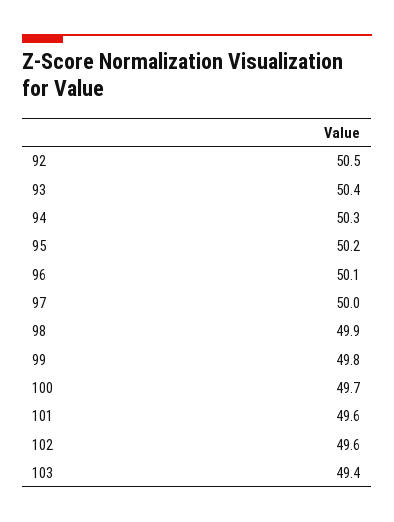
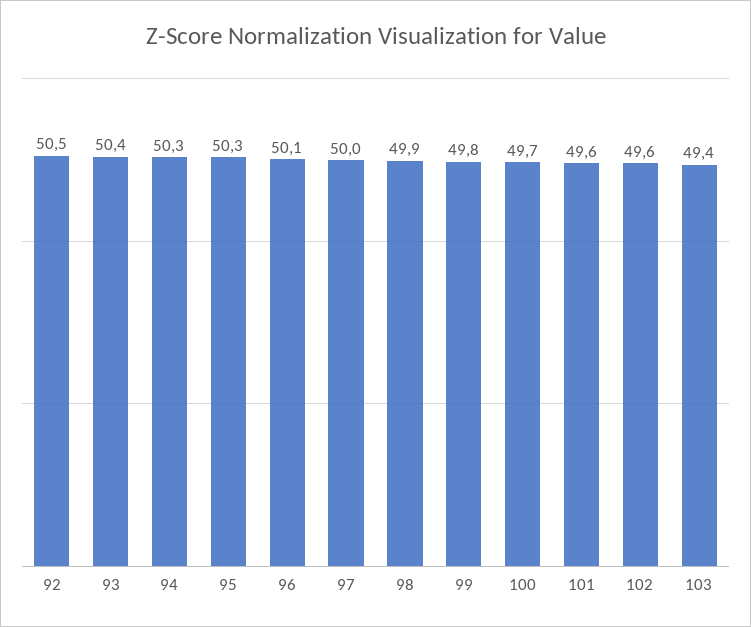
95: 50.2 -> 50.3

